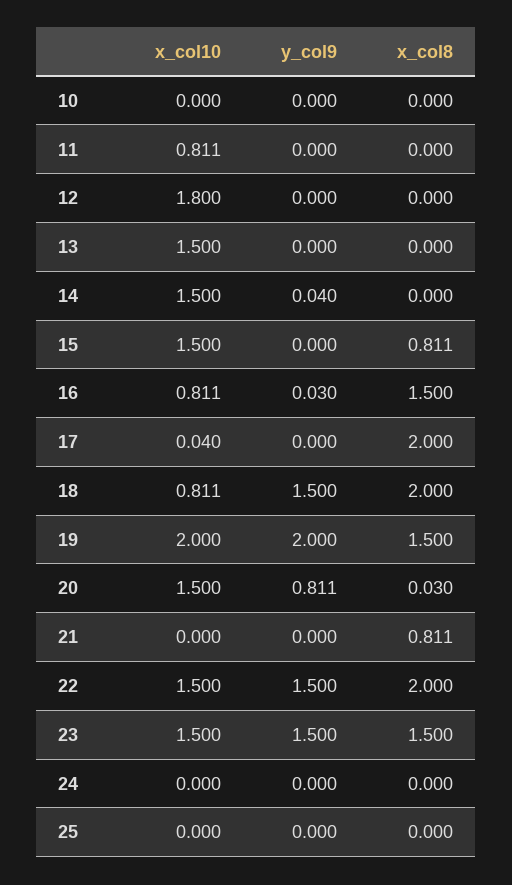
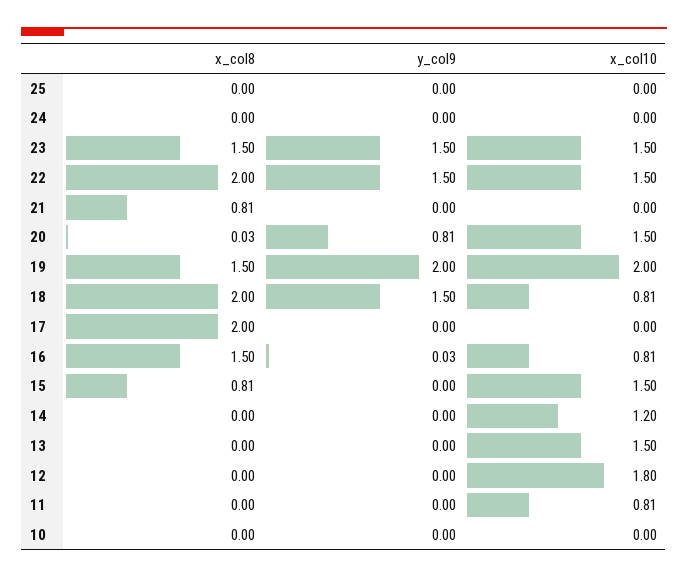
x_col10, 14: 1.5 -> 1.2
y_col9, 14: 0.04 -> 0
x_col10, 17: 0.04 -> 0

